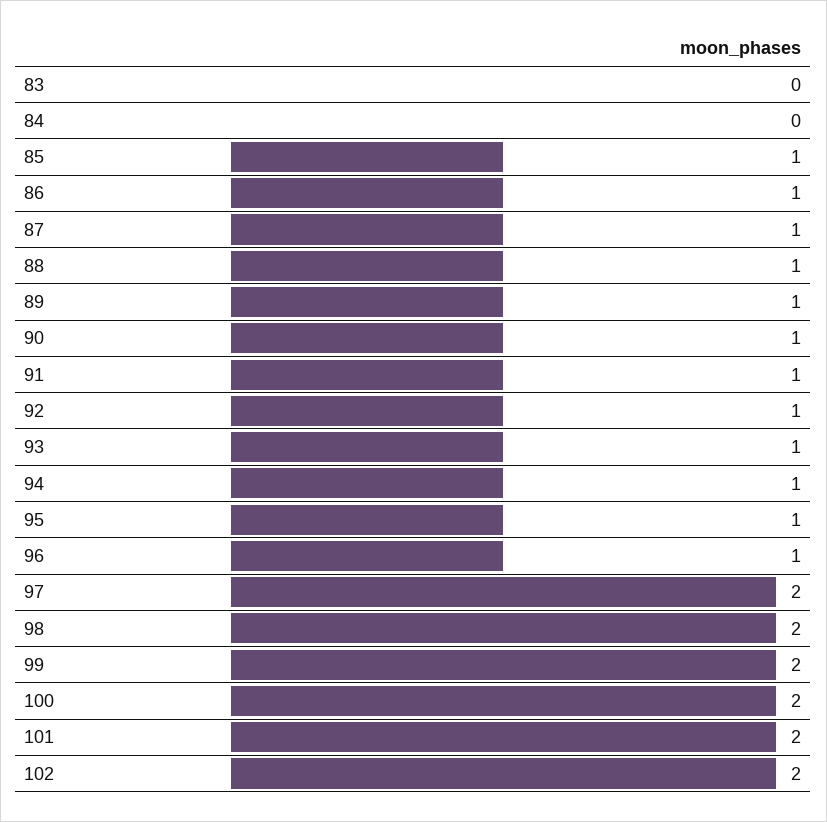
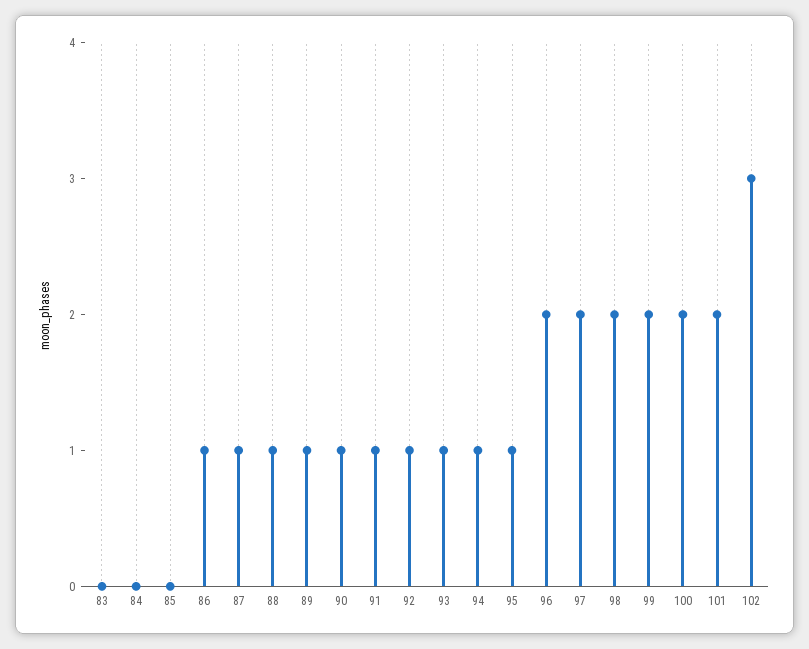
85: 1 -> 0
96: 1 -> 2
102: 2 -> 3

